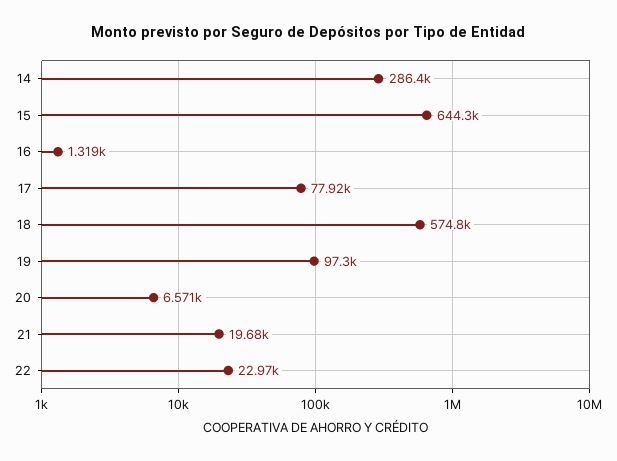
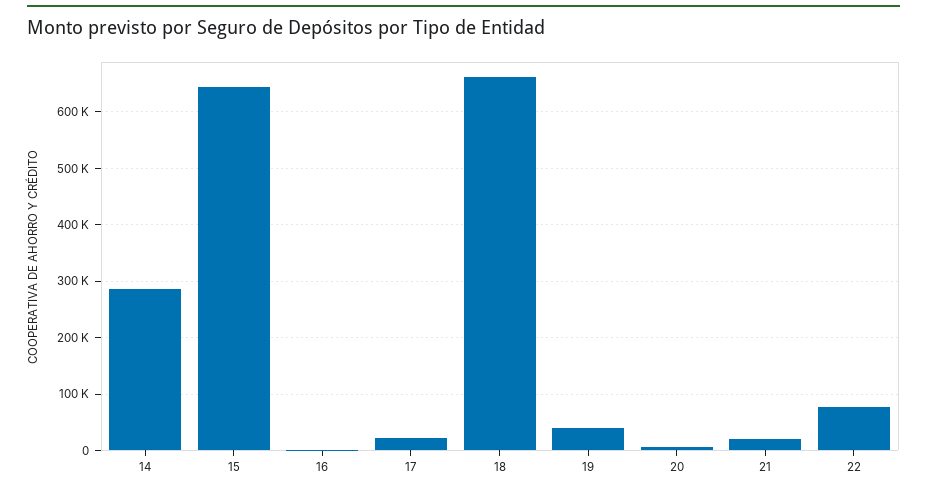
17: 77920 -> 20000
18: 574800 -> 660000
19: 97300 -> 40000
22: 22970 -> 80000

